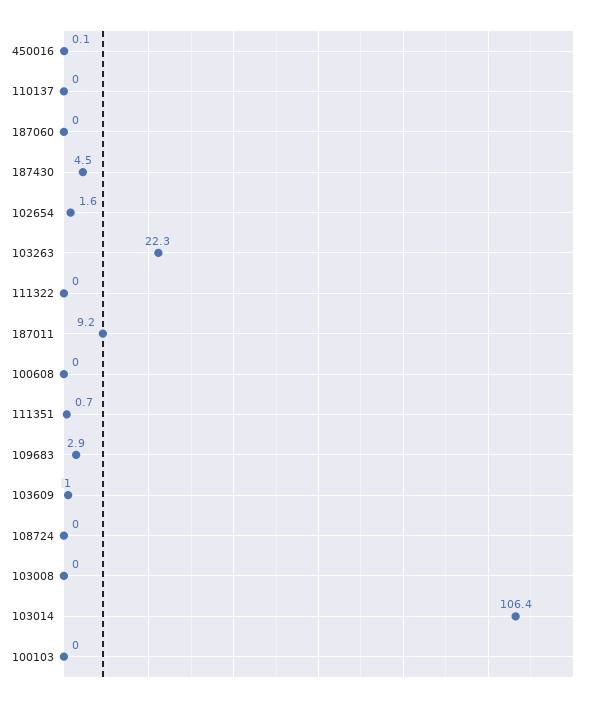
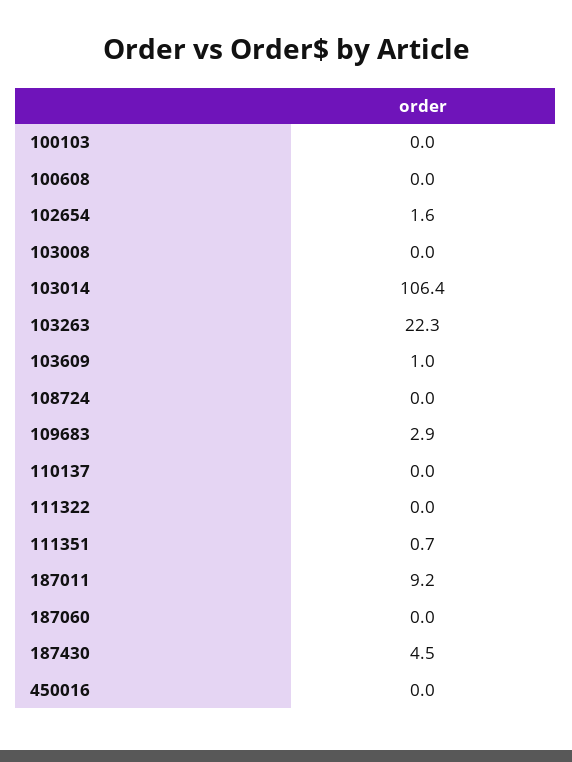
450016: 0.1 -> 0

